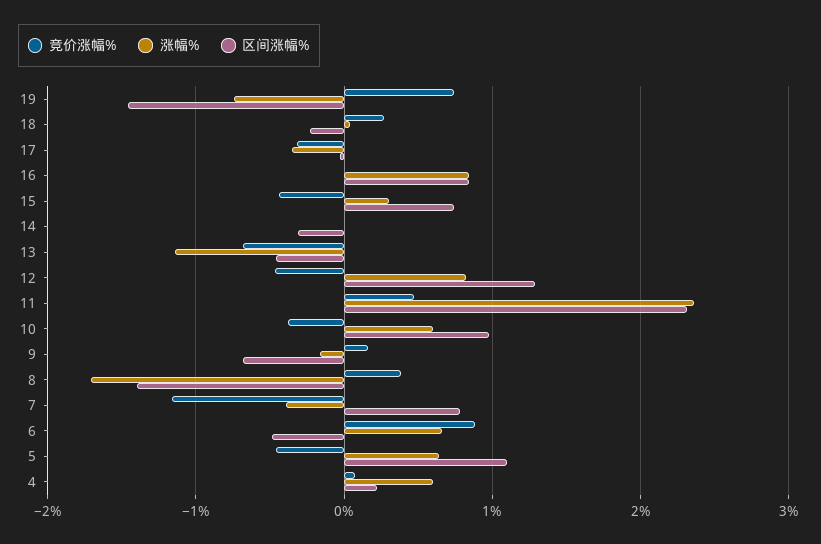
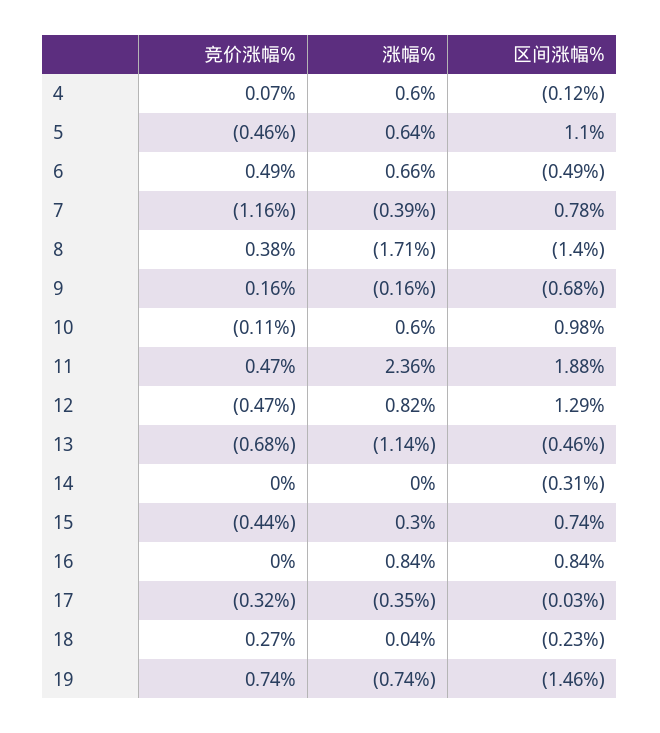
区间涨幅%, 11: 2.3 -> 1.88
竞价涨幅%, 10: -0.4 -> -0.11
竞价涨幅%, 6: 0.9 -> 0.49
区间涨幅%, 4: 0.2 -> -0.12

